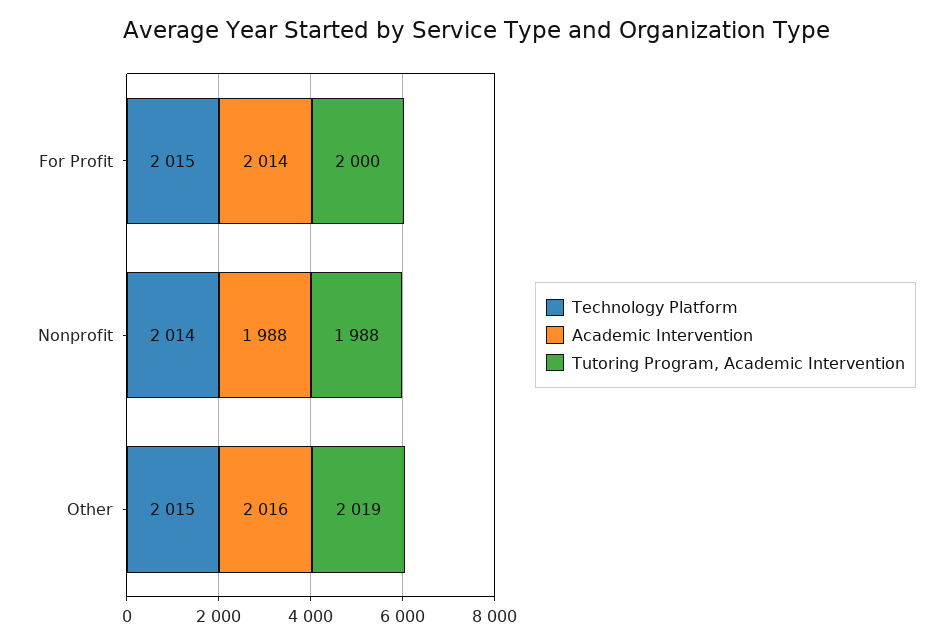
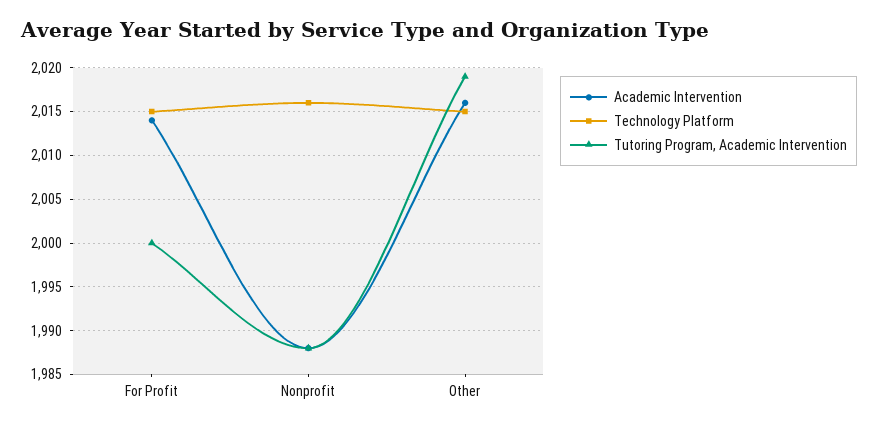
Technology Platform, Nonprofit: 2014 -> 2016

